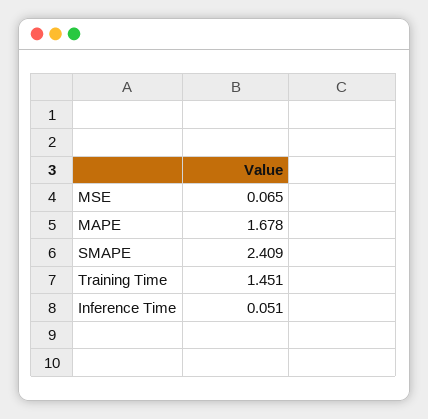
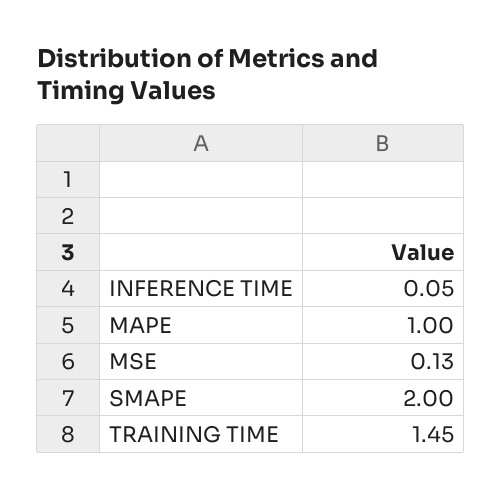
MSE: 0.065 -> 0.13
MAPE: 1.678 -> 1
SMAPE: 2.409 -> 2

